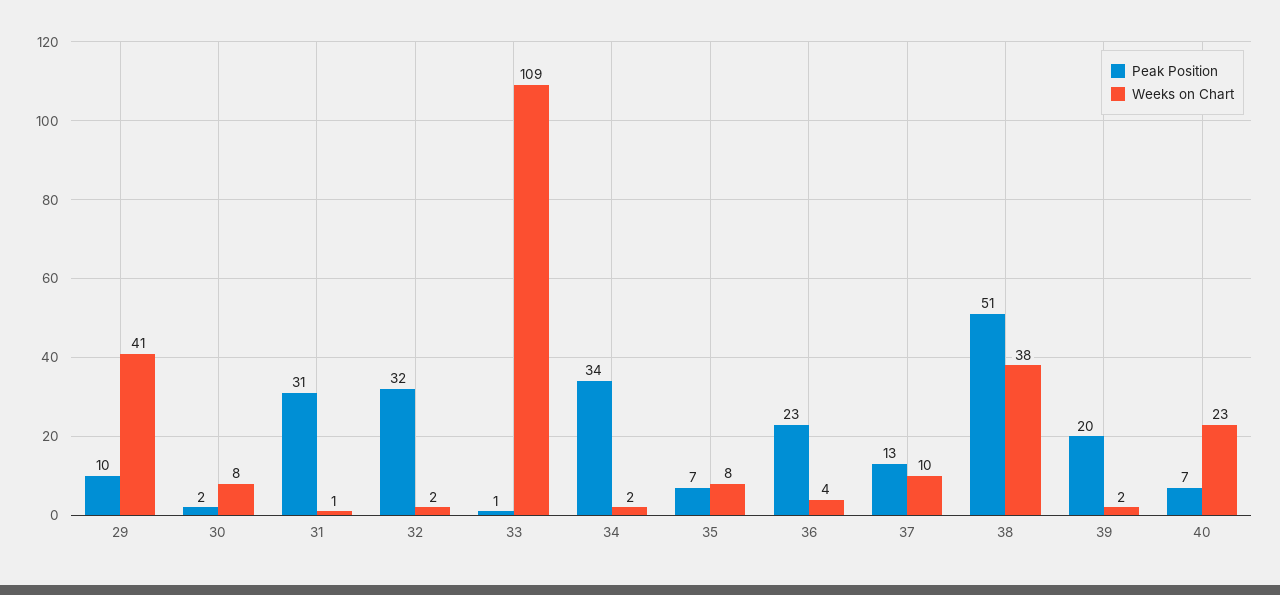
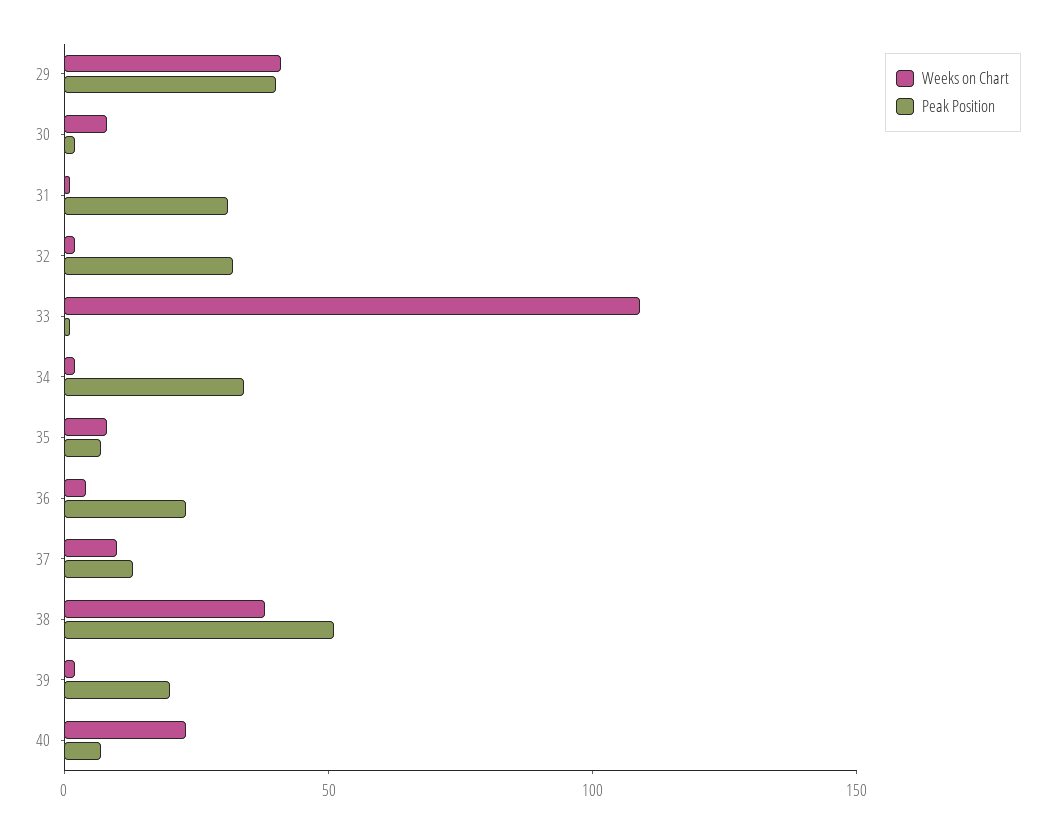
Peak Position, 29: 10 -> 40

